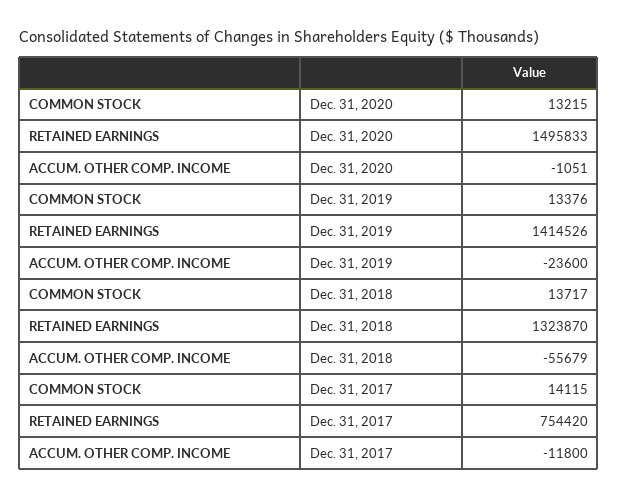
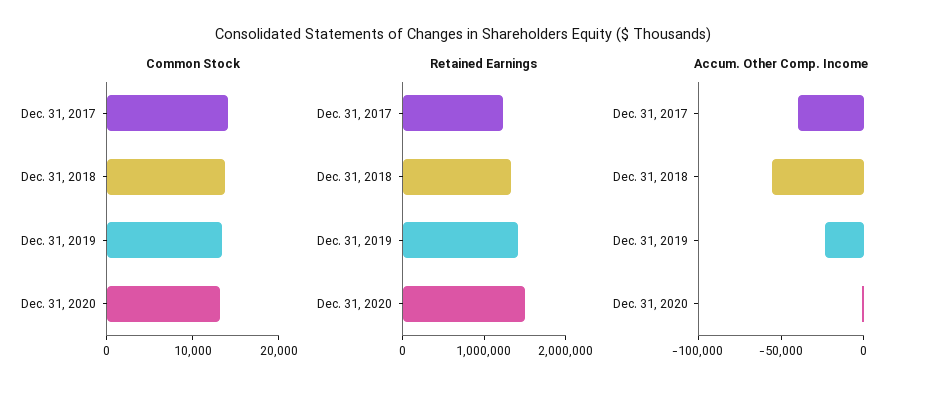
RETAINED EARNINGS, Dec. 31, 2017: 754420 -> 1200000
ACCUM. OTHER COMP. INCOME, Dec. 31, 2017: -11800 -> -40000

